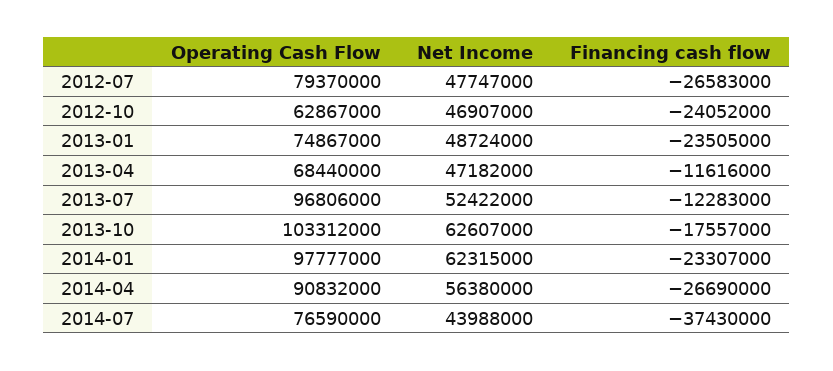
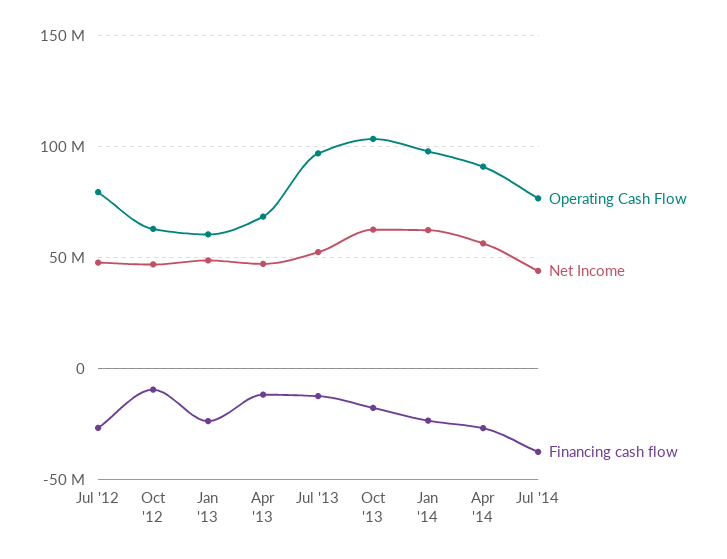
Financing cash flow, 2012-10: -24052000 -> -10000000
Operating Cash Flow, 2013-01: 74867000 -> 60000000

